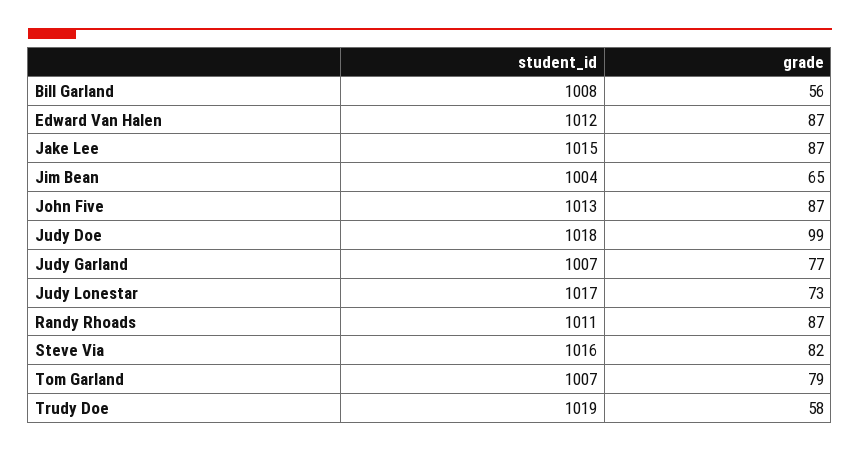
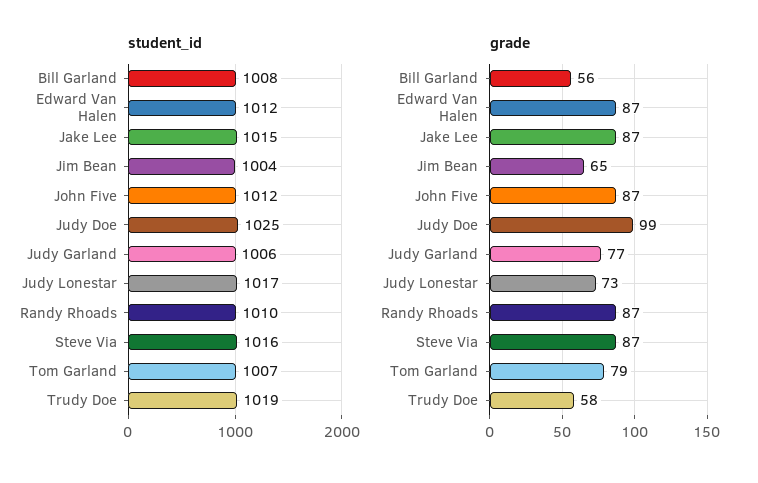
student_id, John Five: 1013 -> 1012
student_id, Judy Doe: 1018 -> 1025
student_id, Judy Garland: 1007 -> 1006
student_id, Randy Rhoads: 1011 -> 1010
grade, Steve Via: 82 -> 87

